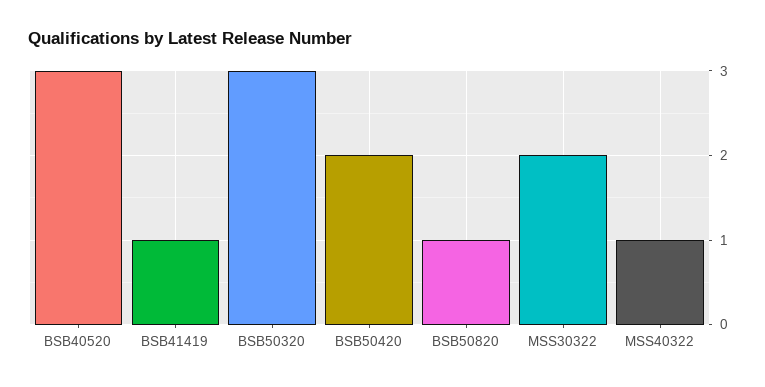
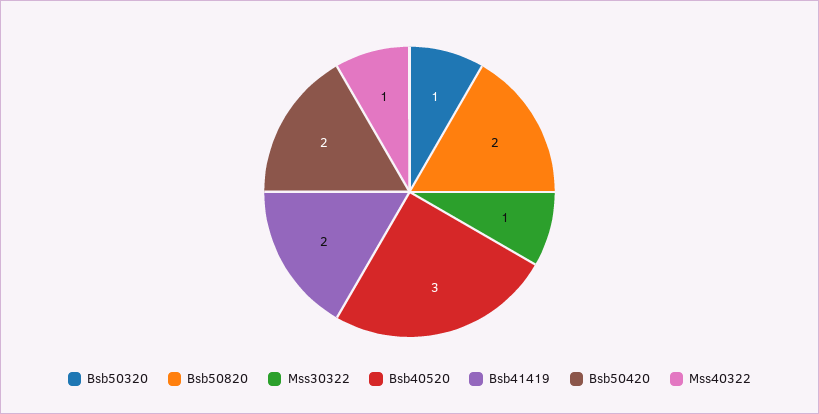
BSB41419: 1 -> 2
BSB50320: 3 -> 1
BSB50820: 1 -> 2
MSS30322: 2 -> 1

